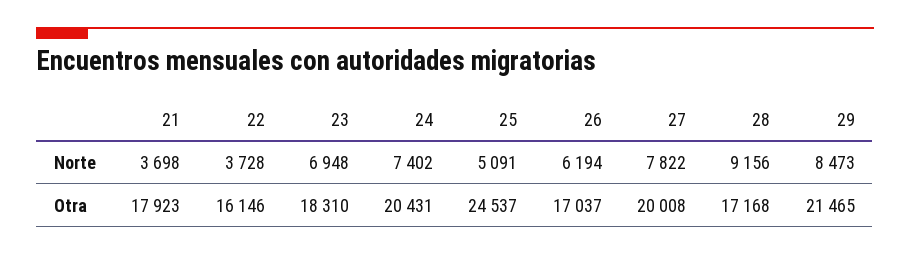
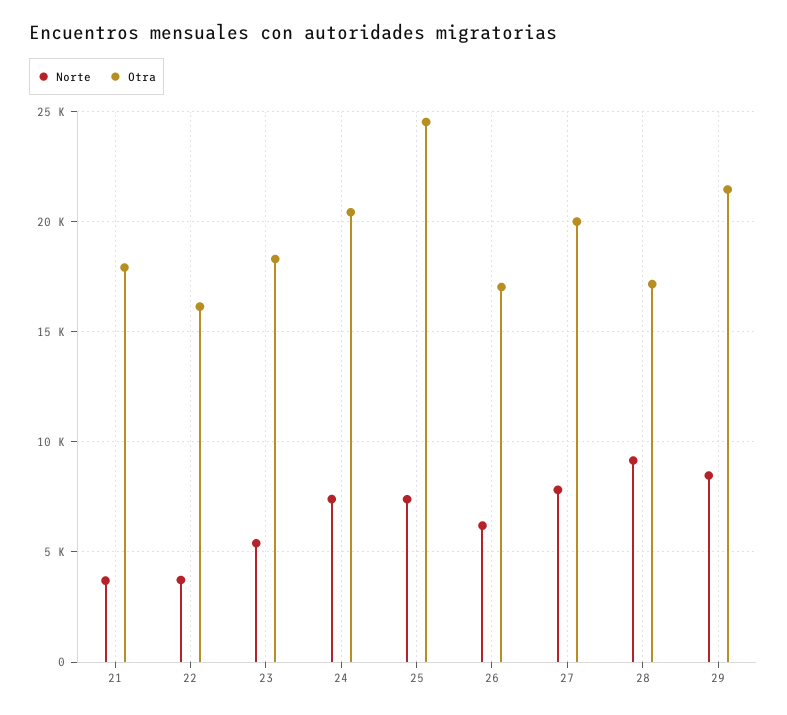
Norte, 23: 6948 -> 5500
Norte, 25: 5091 -> 7500

